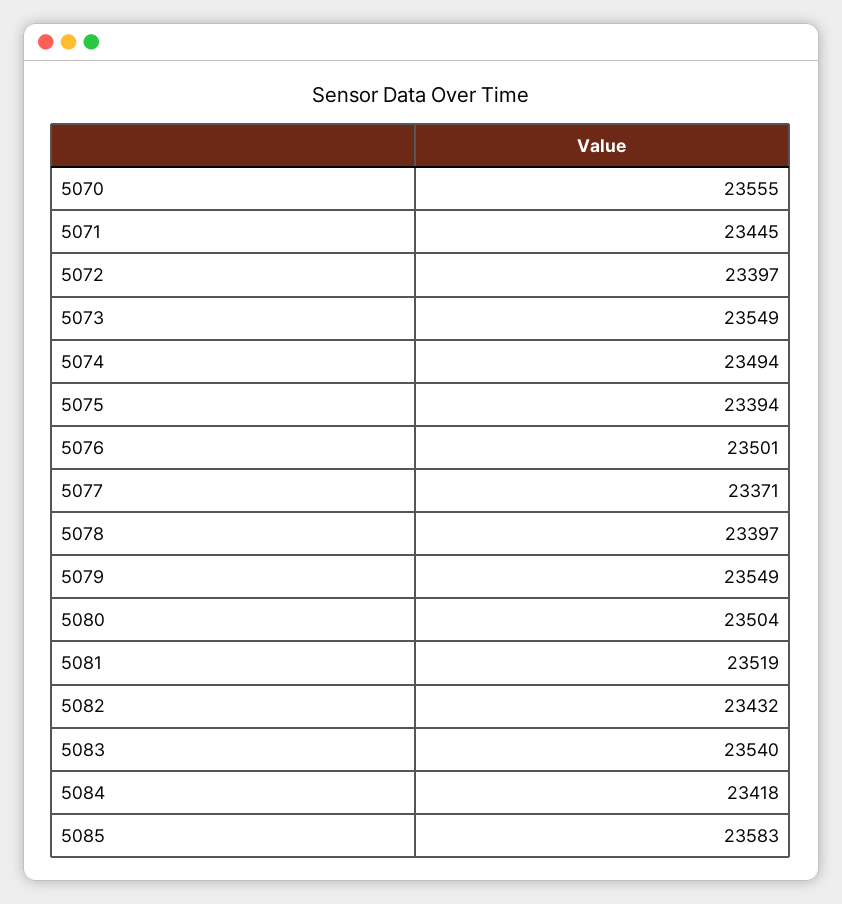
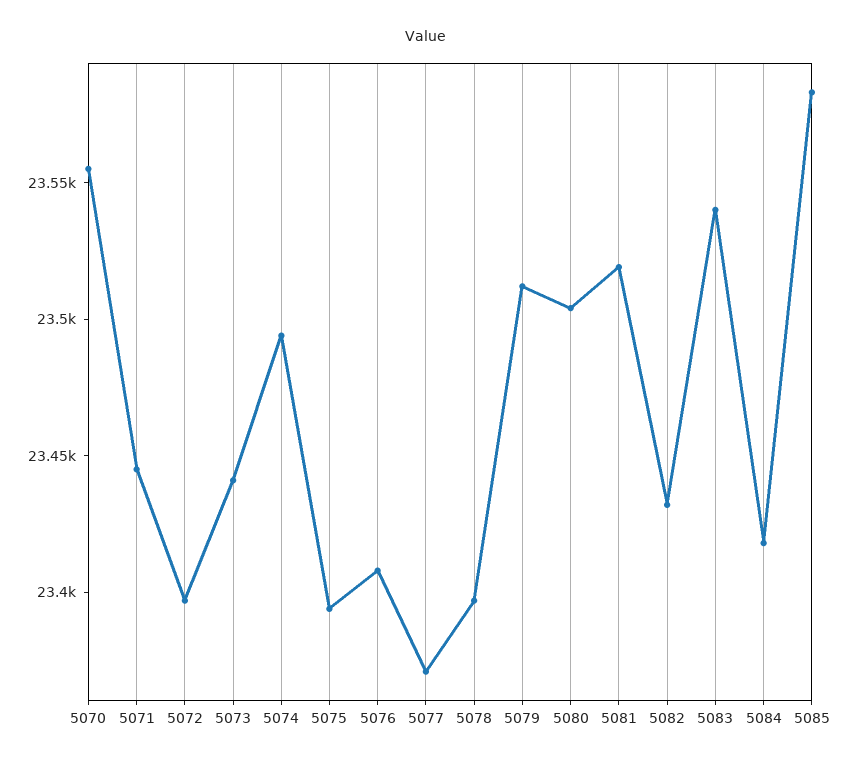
5073: 23549 -> 23440
5076: 23501 -> 23410
5079: 23549 -> 23510

